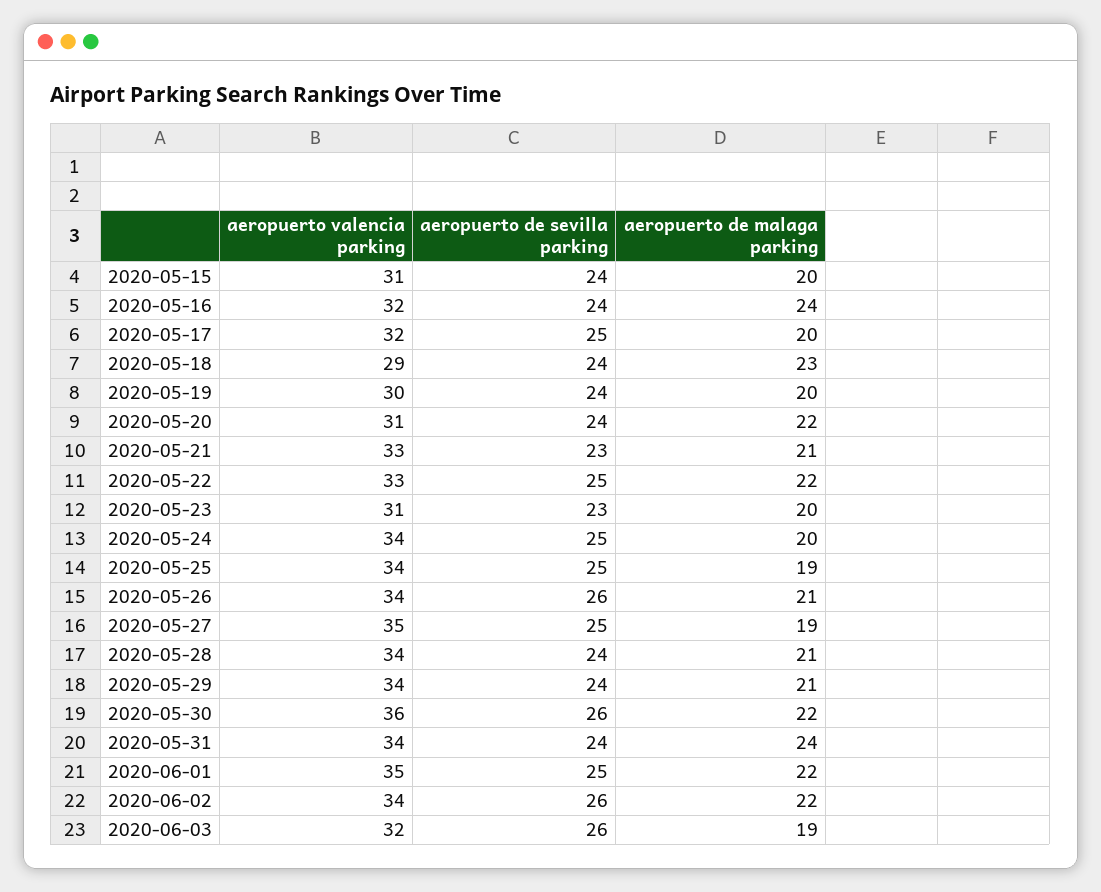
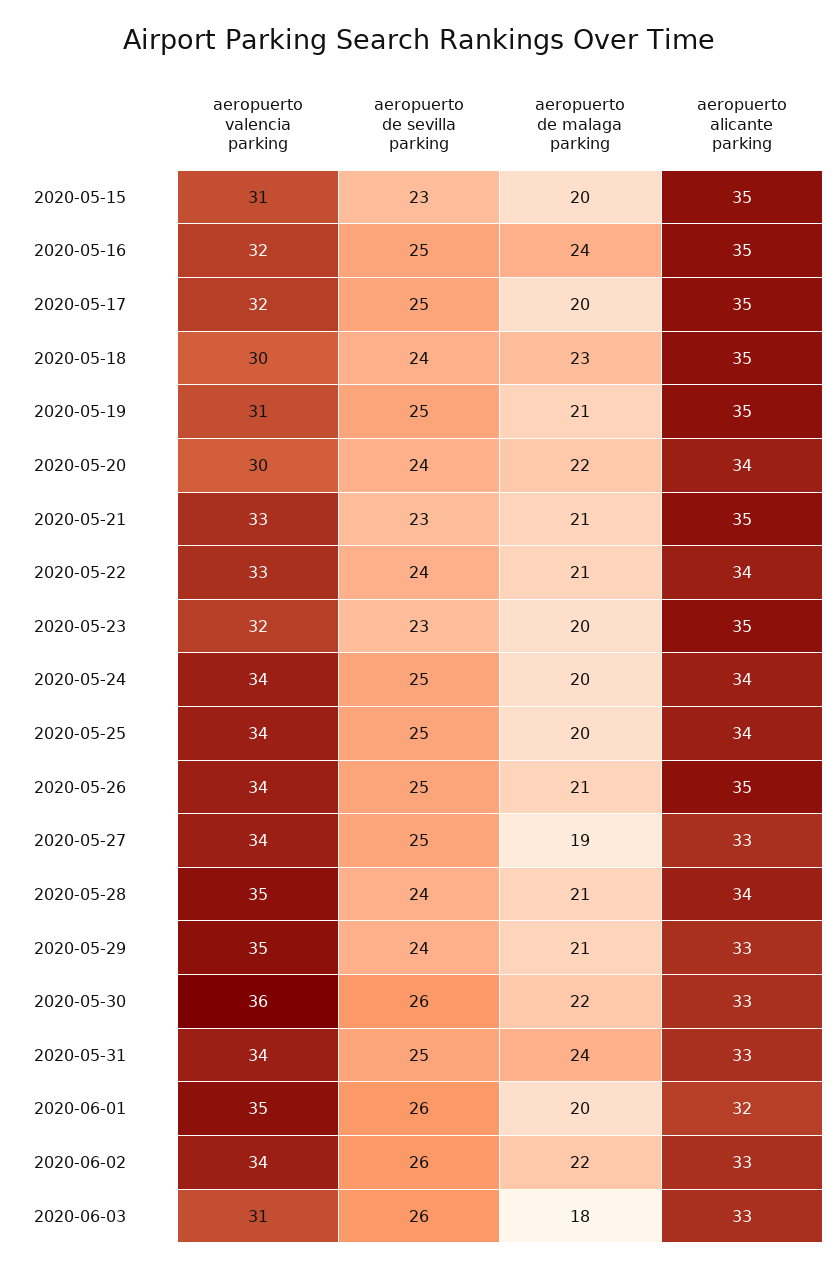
aeropuerto de sevilla parking, 2020-05-15: 24 -> 23
aeropuerto de sevilla parking, 2020-05-16: 24 -> 25
aeropuerto valencia parking, 2020-05-18: 29 -> 30
aeropuerto valencia parking, 2020-05-19: 30 -> 31
aeropuerto de sevilla parking, 2020-05-19: 24 -> 25
aeropuerto de malaga parking, 2020-05-19: 20 -> 21
aeropuerto valencia parking, 2020-05-20: 31 -> 30
aeropuerto de sevilla parking, 2020-05-22: 25 -> 24
aeropuerto de malaga parking, 2020-05-22: 22 -> 21
aeropuerto valencia parking, 2020-05-23: 31 -> 32
aeropuerto de malaga parking, 2020-05-25: 19 -> 20
aeropuerto de sevilla parking, 2020-05-26: 26 -> 25
aeropuerto valencia parking, 2020-05-27: 35 -> 34
aeropuerto valencia parking, 2020-05-28: 34 -> 35
aeropuerto valencia parking, 2020-05-29: 34 -> 35
aeropuerto de sevilla parking, 2020-05-31: 24 -> 25
aeropuerto de sevilla parking, 2020-06-01: 25 -> 26
aeropuerto de malaga parking, 2020-06-01: 22 -> 20
aeropuerto valencia parking, 2020-06-03: 32 -> 31
aeropuerto de malaga parking, 2020-06-03: 19 -> 18
aeropuerto alicante parking, 2020-05-15: none -> 35
aeropuerto alicante parking, 2020-05-16: none -> 35
aeropuerto alicante parking, 2020-05-17: none -> 35
aeropuerto alicante parking, 2020-05-18: none -> 35
aeropuerto alicante parking, 2020-05-19: none -> 35
aeropuerto alicante parking, 2020-05-20: none -> 34
aeropuerto alicante parking, 2020-05-21: none -> 35
aeropuerto alicante parking, 2020-05-22: none -> 34
aeropuerto alicante parking, 2020-05-23: none -> 35
aeropuerto alicante parking, 2020-05-24: none -> 34
aeropuerto alicante parking, 2020-05-25: none -> 34
aeropuerto alicante parking, 2020-05-26: none -> 35
aeropuerto alicante parking, 2020-05-27: none -> 33
aeropuerto alicante parking, 2020-05-28: none -> 34
aeropuerto alicante parking, 2020-05-29: none -> 33
aeropuerto alicante parking, 2020-05-30: none -> 33
aeropuerto alicante parking, 2020-05-31: none -> 33
aeropuerto alicante parking, 2020-06-01: none -> 32
aeropuerto alicante parking, 2020-06-02: none -> 33
aeropuerto alicante parking, 2020-06-03: none -> 33

